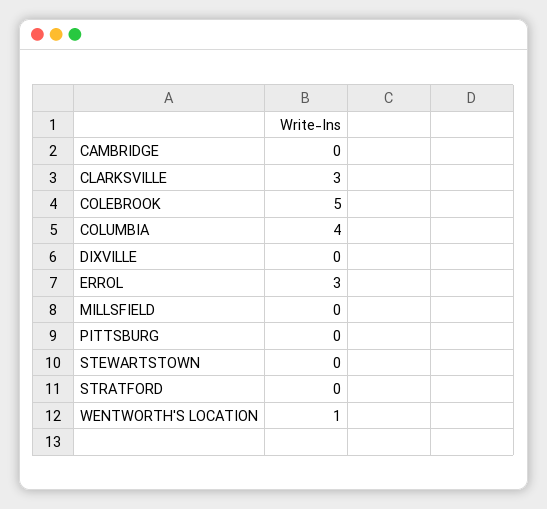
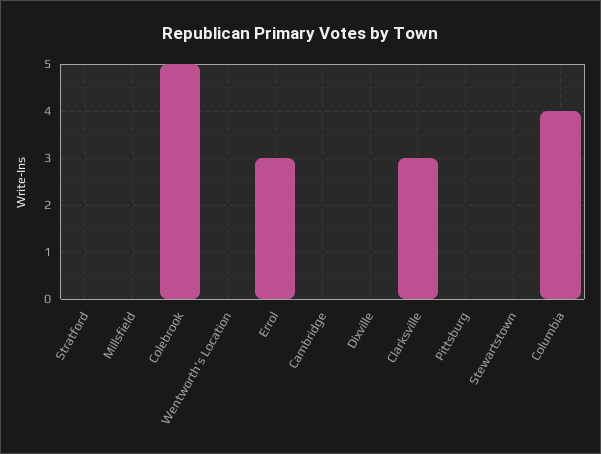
WENTWORTH'S LOCATION: 1 -> 0

